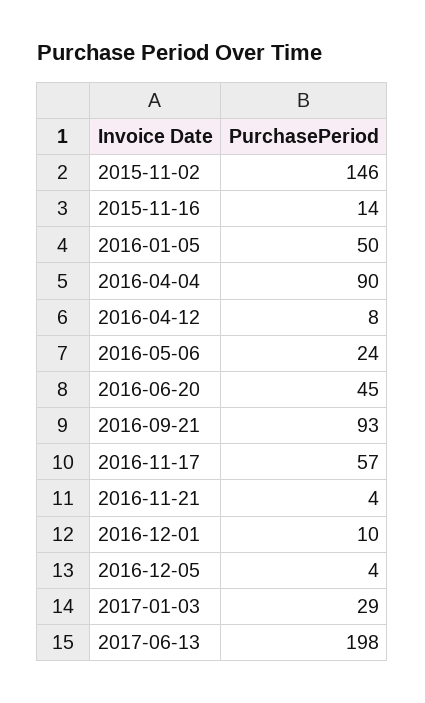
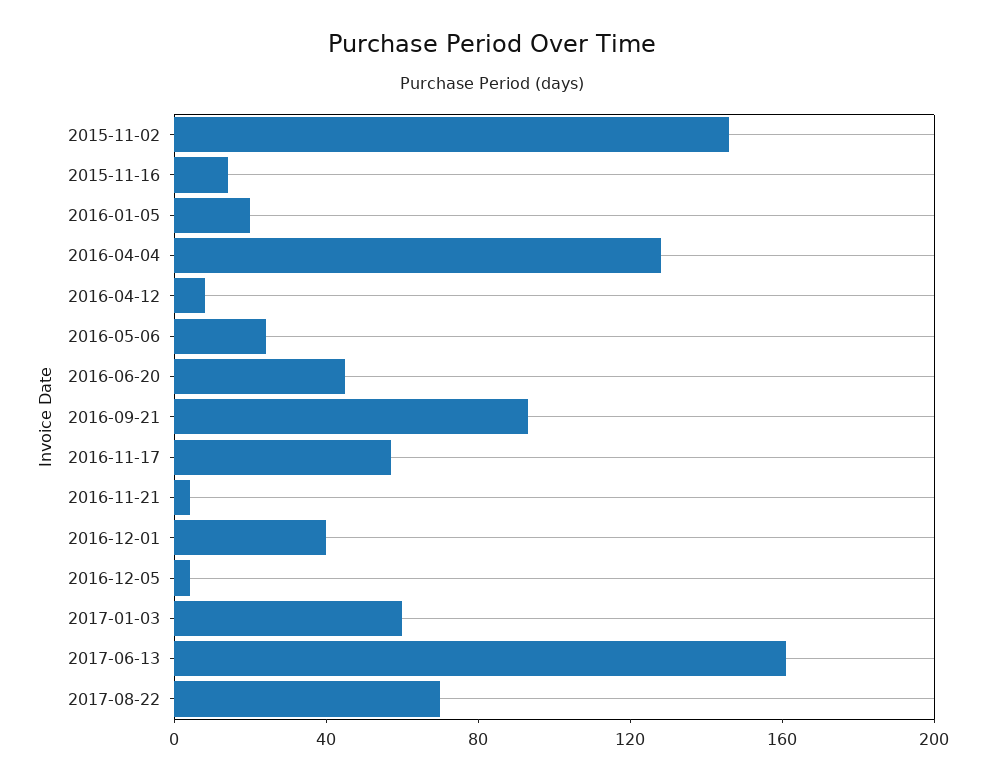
2016-01-05: 50 -> 20
2016-04-04: 90 -> 130
2016-12-01: 10 -> 40
2017-01-03: 29 -> 60
2017-06-13: 198 -> 160
2017-08-22: none -> 70

